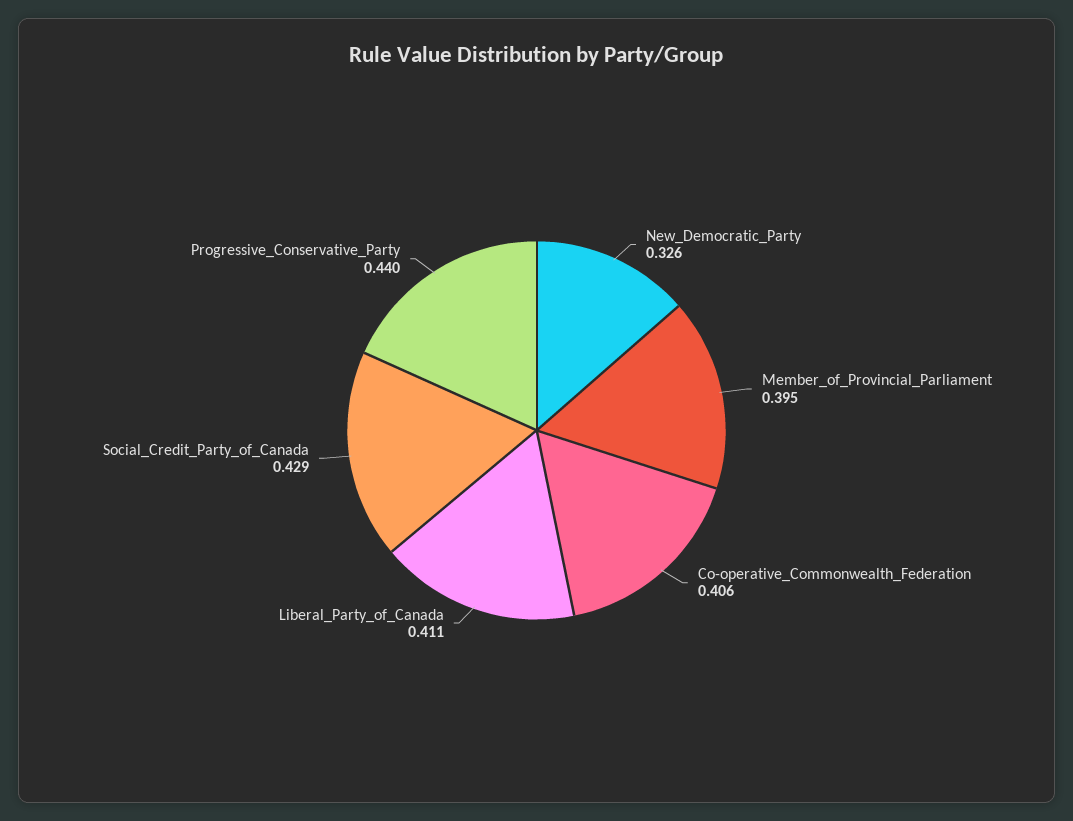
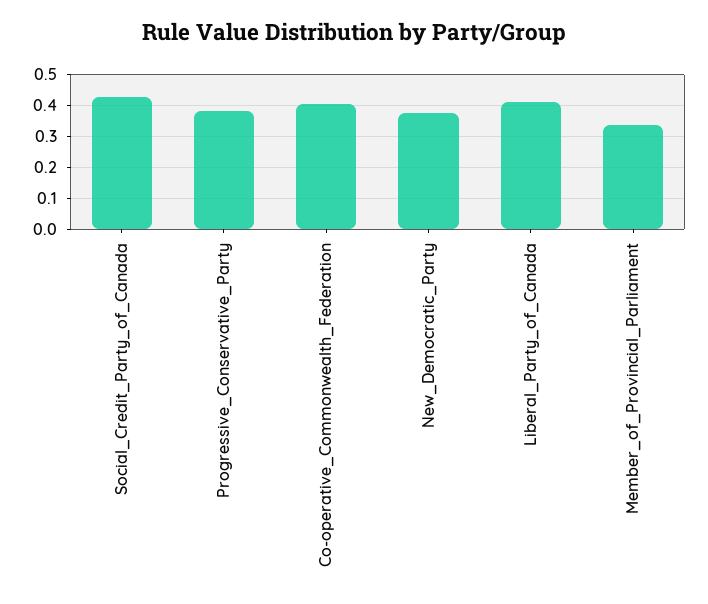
New_Democratic_Party: 0.326 -> 0.38
Member_of_Provincial_Parliament: 0.395 -> 0.34
Progressive_Conservative_Party: 0.44 -> 0.38

